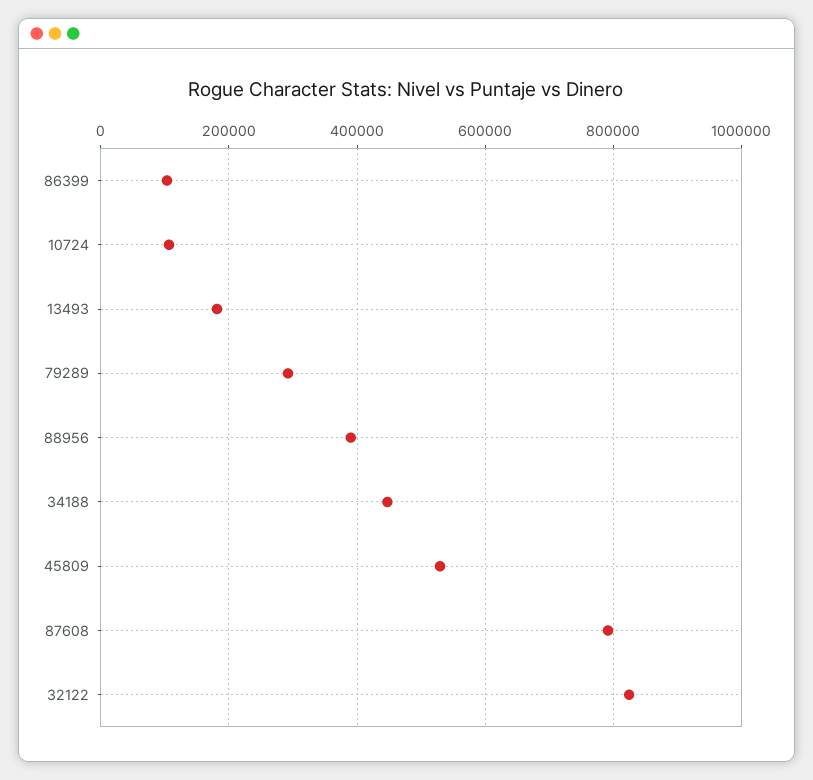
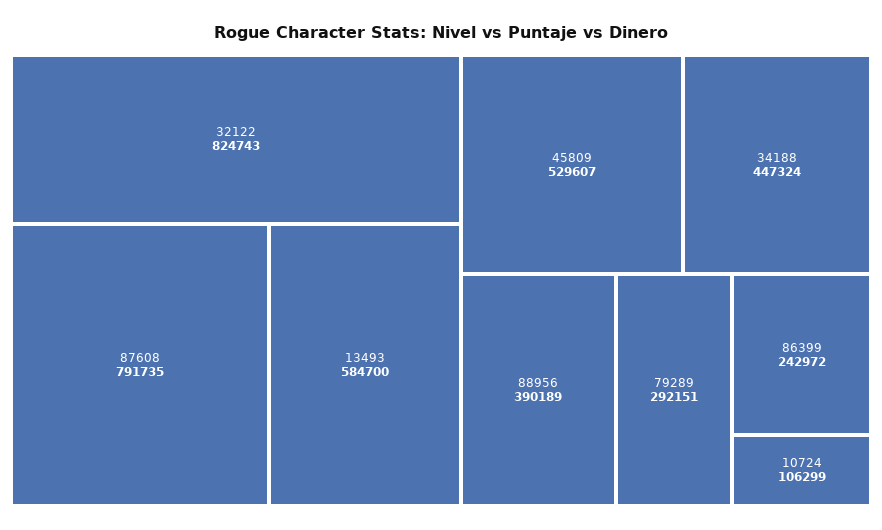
86399: 100000 -> 242972
13493: 180000 -> 584700

